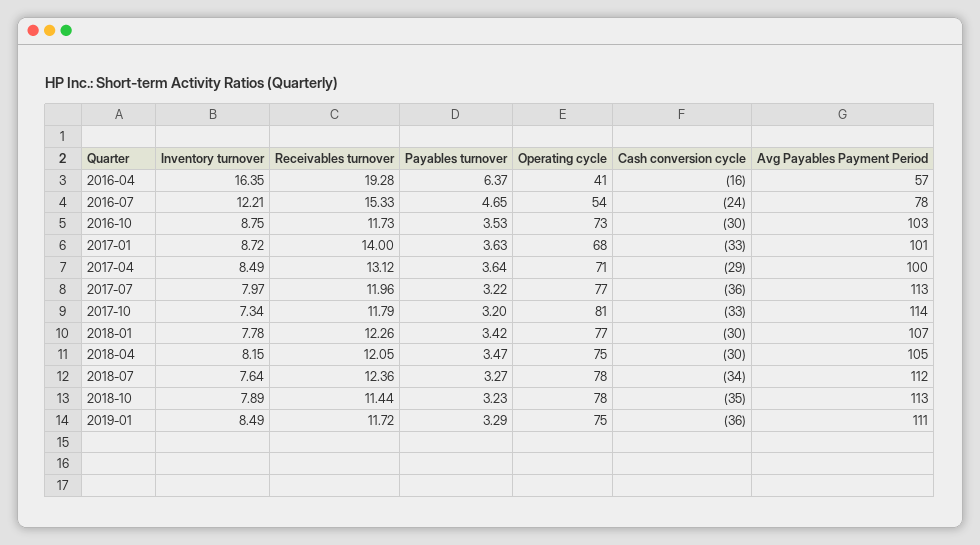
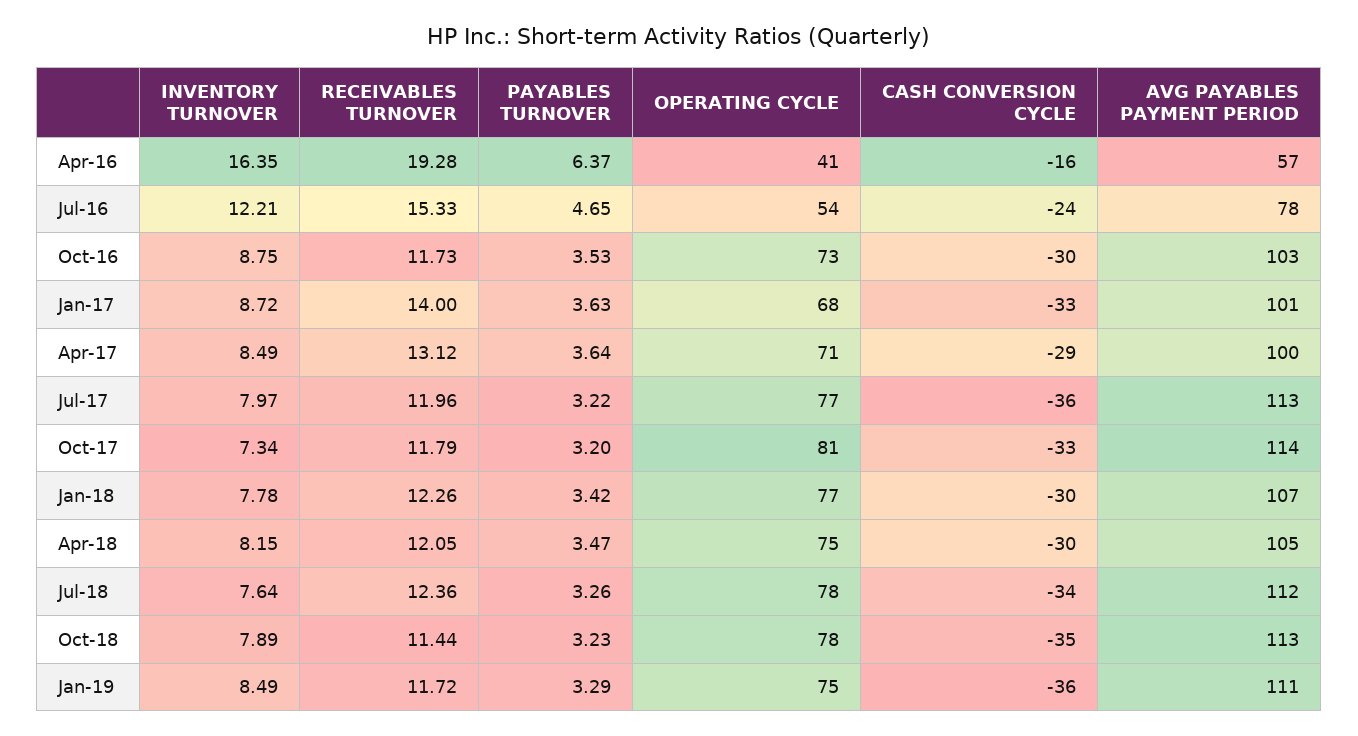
Payables turnover, 2018-07: 3.27 -> 3.26

